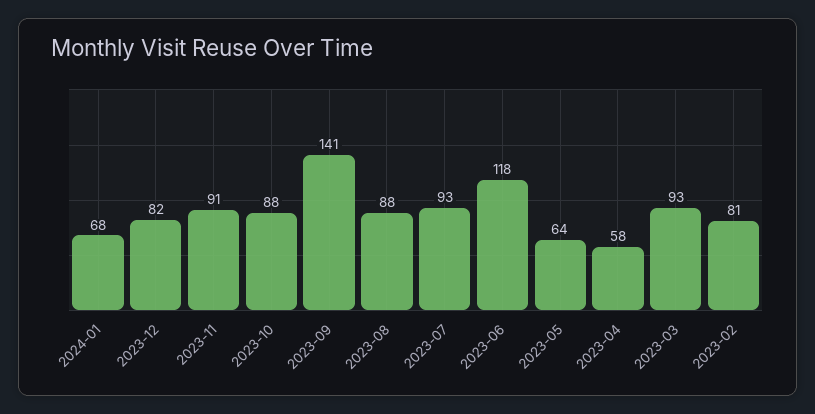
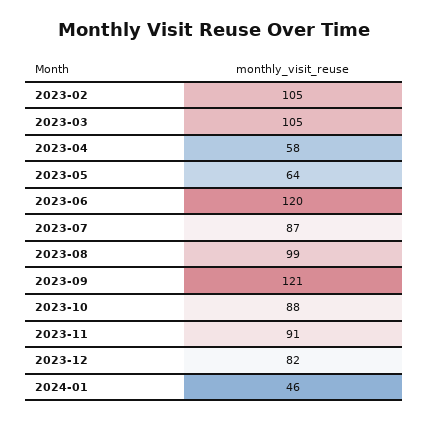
2024-01: 68 -> 46
2023-09: 141 -> 121
2023-08: 88 -> 99
2023-07: 93 -> 87
2023-06: 118 -> 120
2023-03: 93 -> 105
2023-02: 81 -> 105

